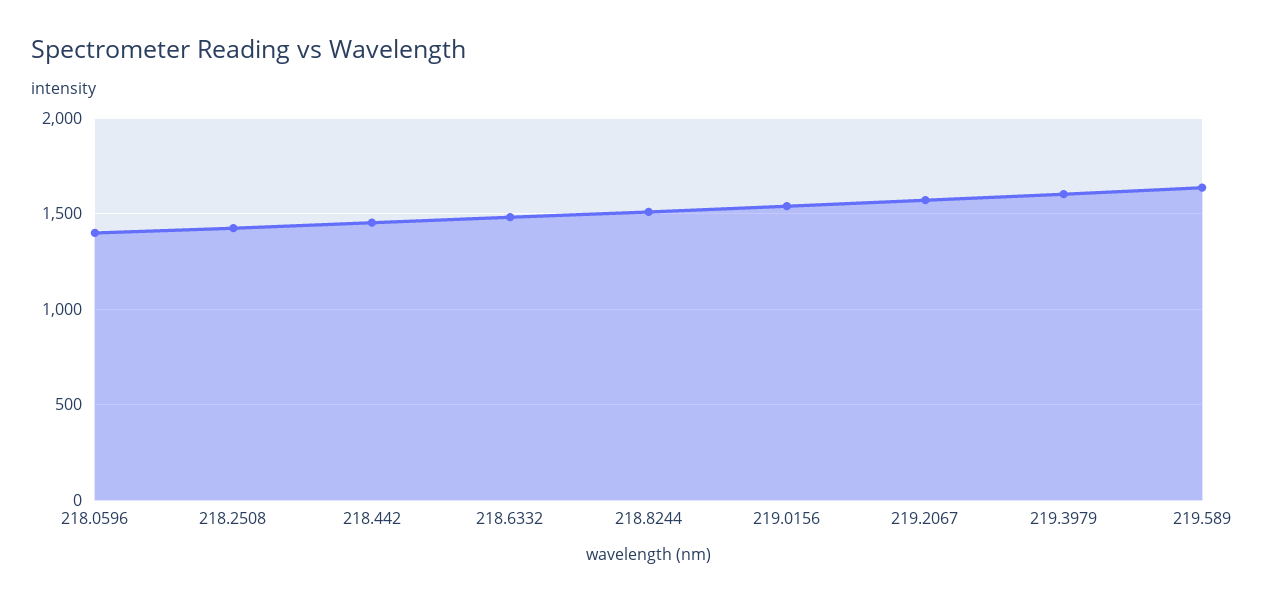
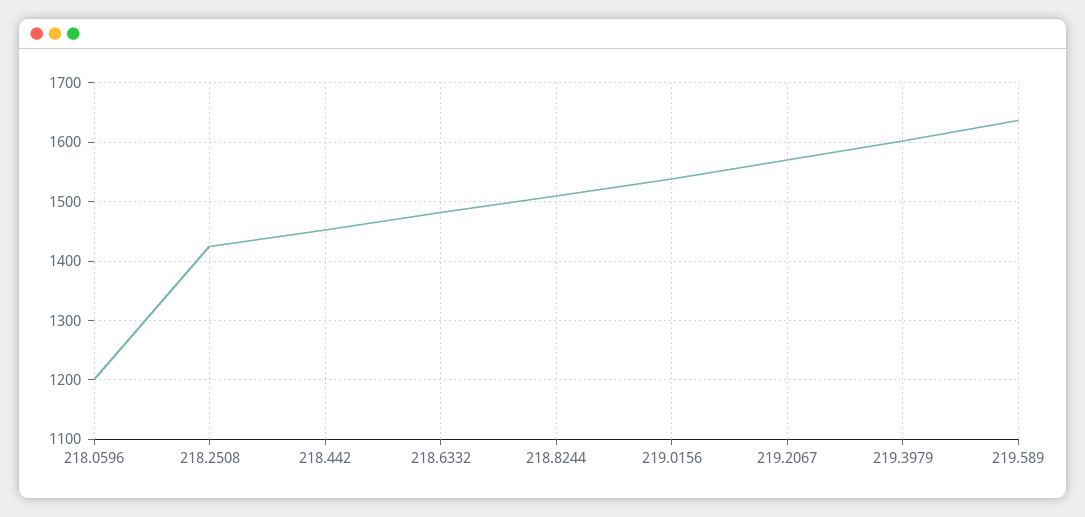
218.0596: 1400 -> 1200

